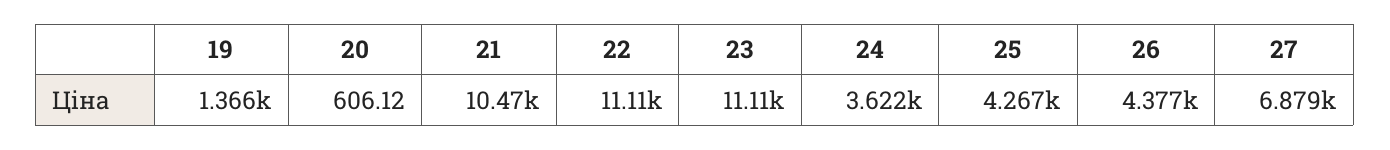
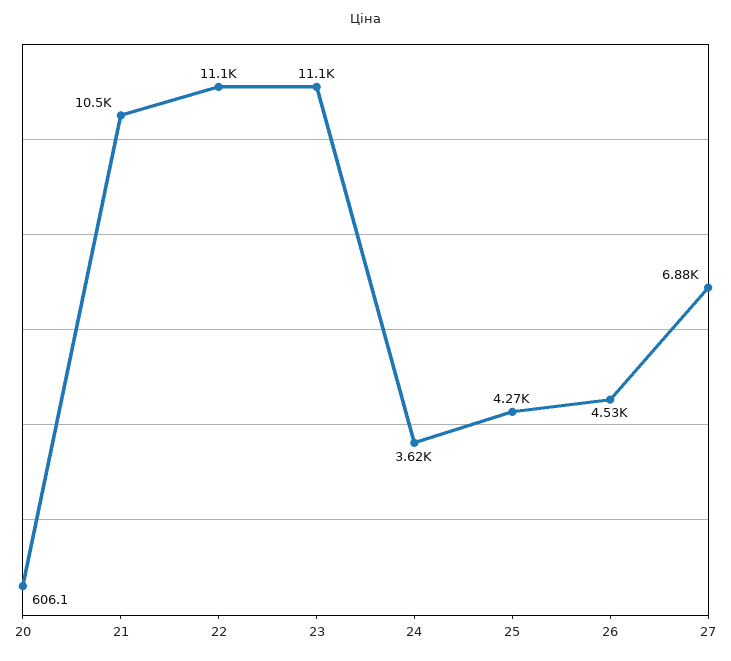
19: 1366 -> none
26: 4377 -> 4530

